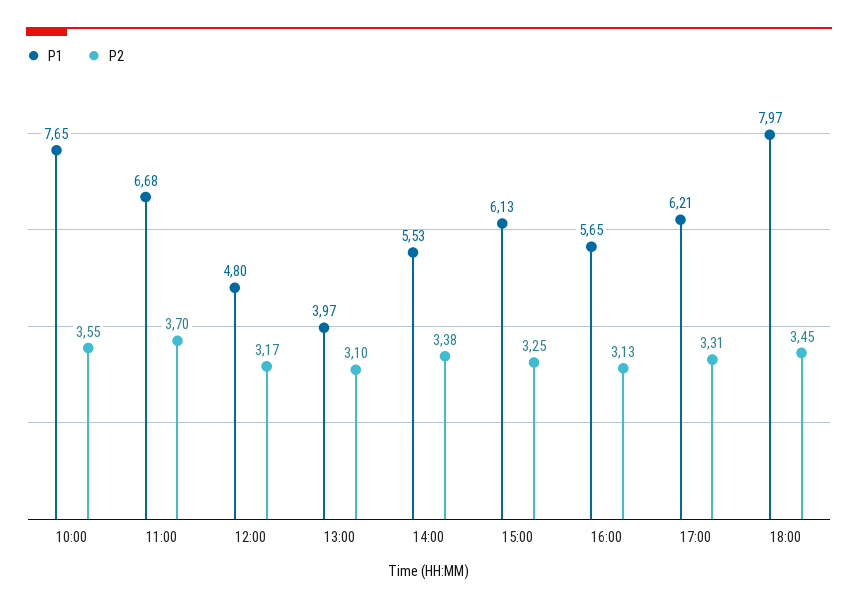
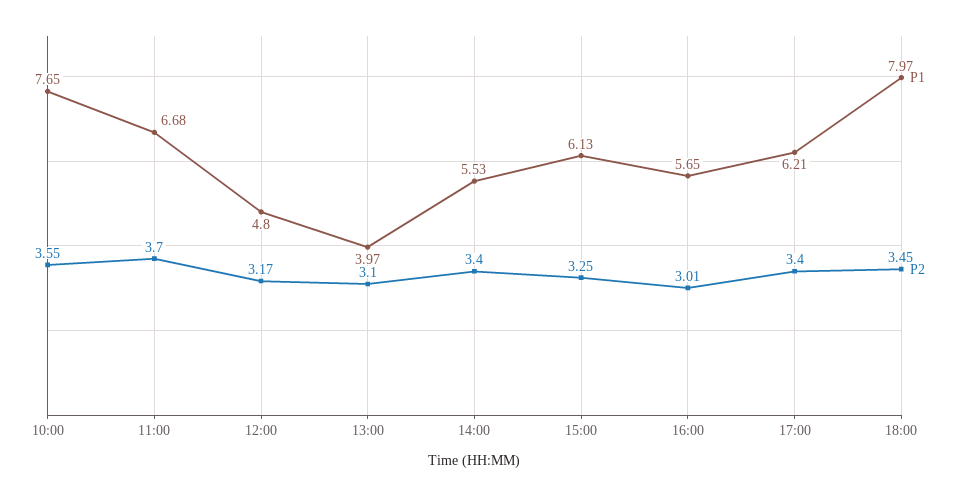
P2, 14:00: 3.38 -> 3.4
P2, 16:00: 3.13 -> 3.01
P2, 17:00: 3.31 -> 3.4

